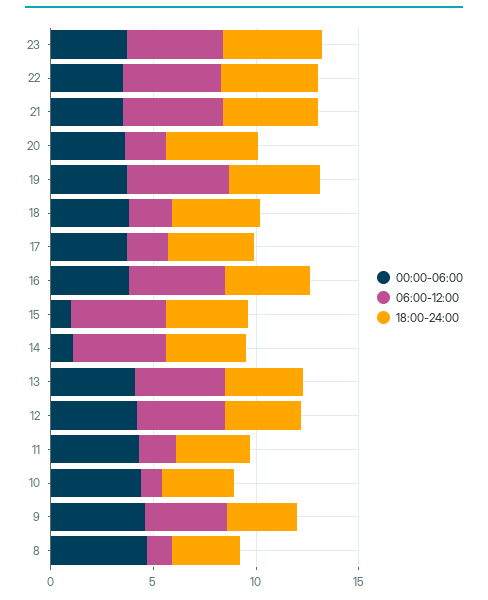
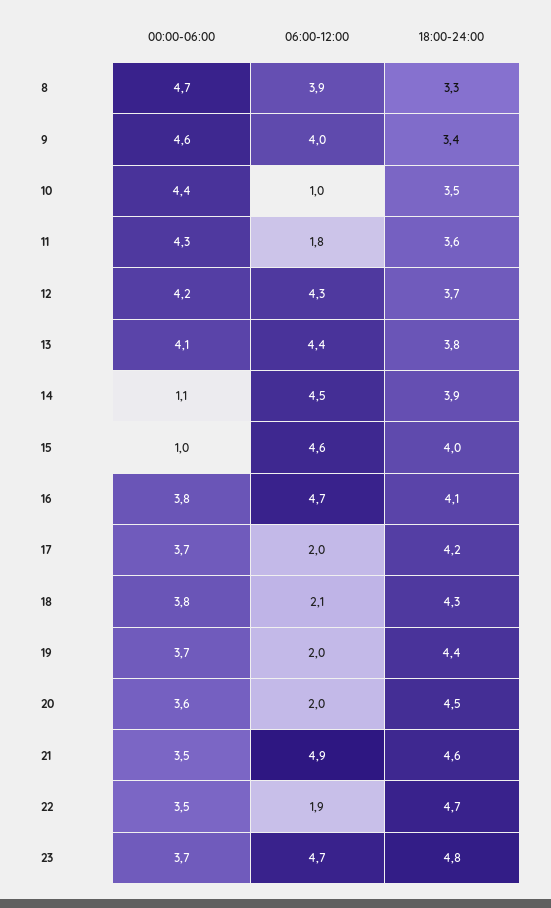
06:00-12:00, 22: 5 -> 1.9
06:00-12:00, 19: 5 -> 2
06:00-12:00, 8: 1 -> 3.9

